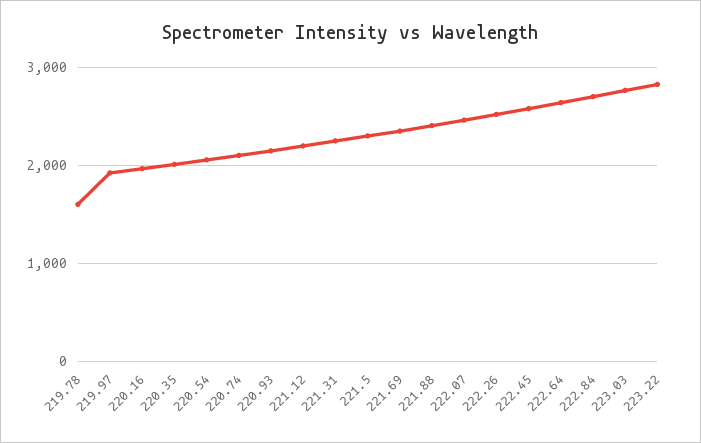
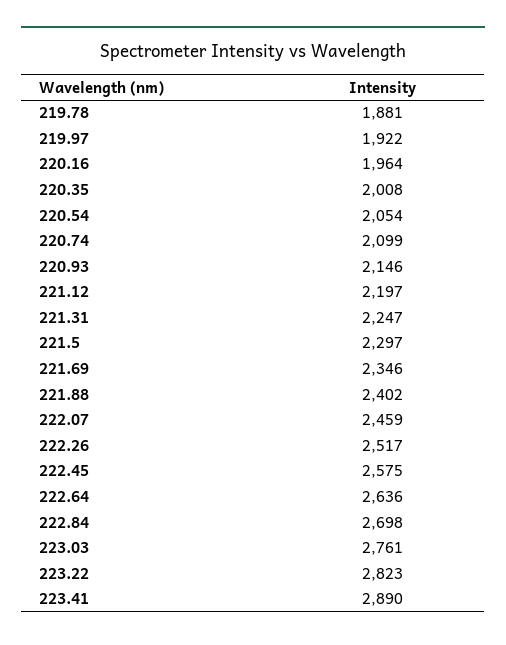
219.78: 1600 -> 1881
223.41: none -> 2890

